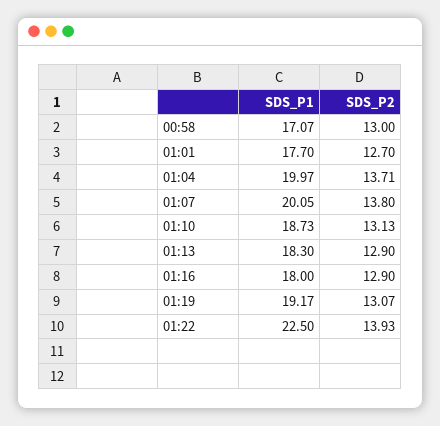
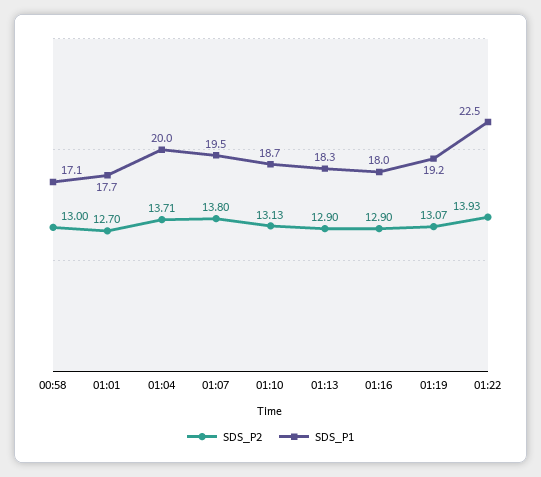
SDS_P1, 01:07: 20.05 -> 19.5

